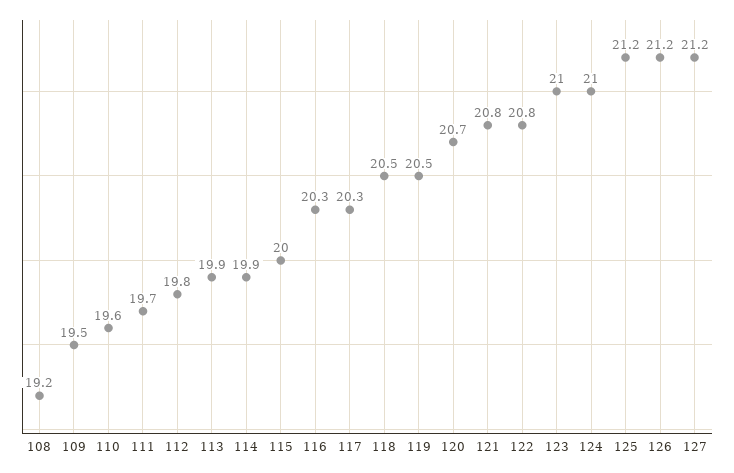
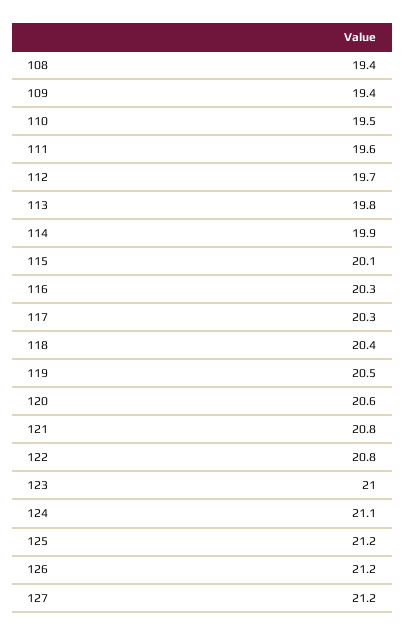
108: 19.2 -> 19.4
109: 19.5 -> 19.4
110: 19.6 -> 19.5
111: 19.7 -> 19.6
112: 19.8 -> 19.7
113: 19.9 -> 19.8
115: 20 -> 20.1
118: 20.5 -> 20.4
120: 20.7 -> 20.6
124: 21 -> 21.1

